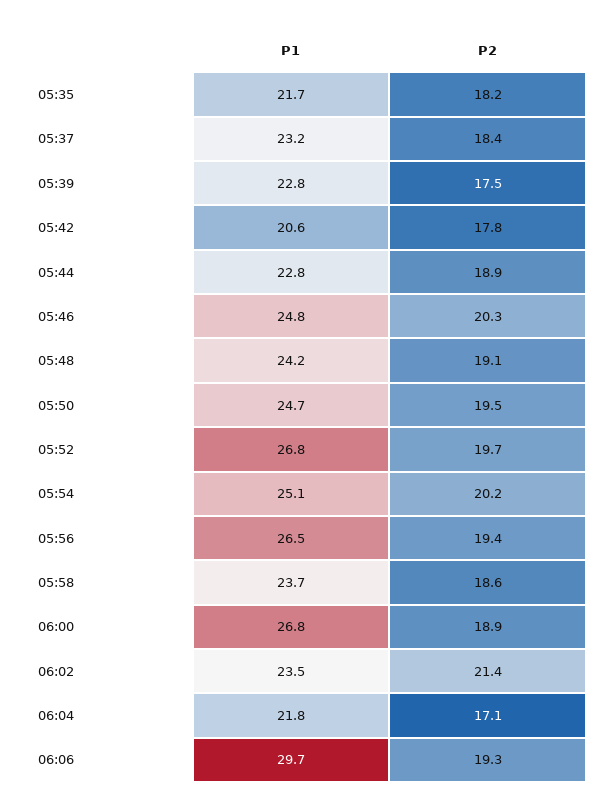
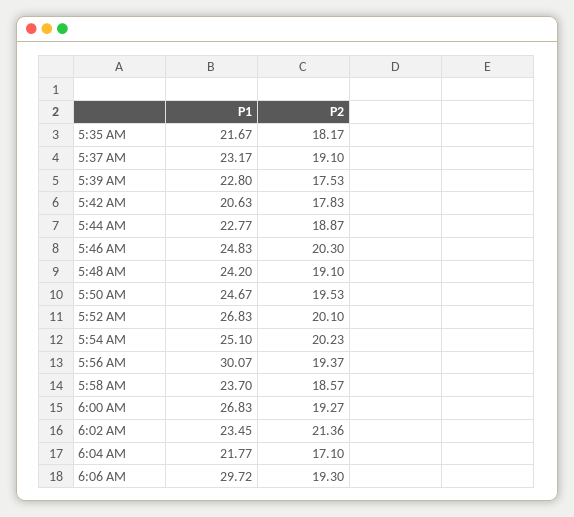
P2, 05:37: 18.4 -> 19.1
P2, 05:52: 19.7 -> 20.1
P1, 05:56: 26.5 -> 30.07
P2, 06:00: 18.9 -> 19.27

